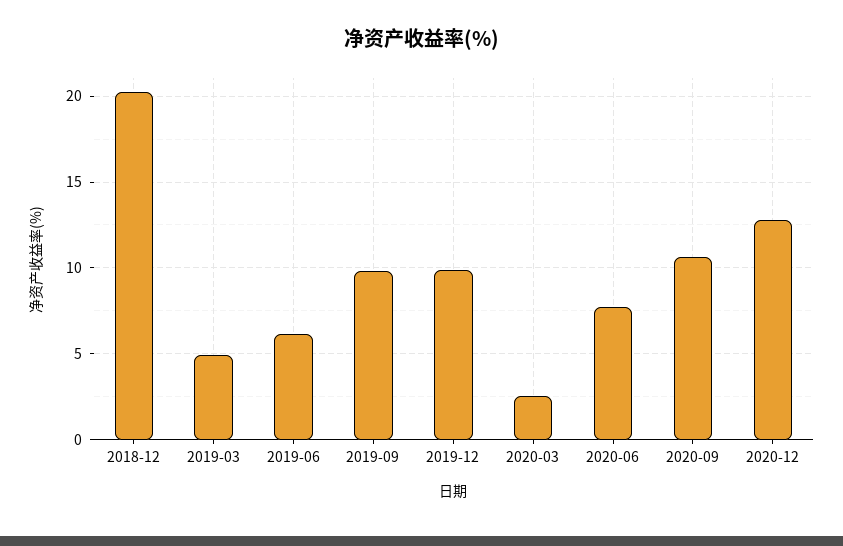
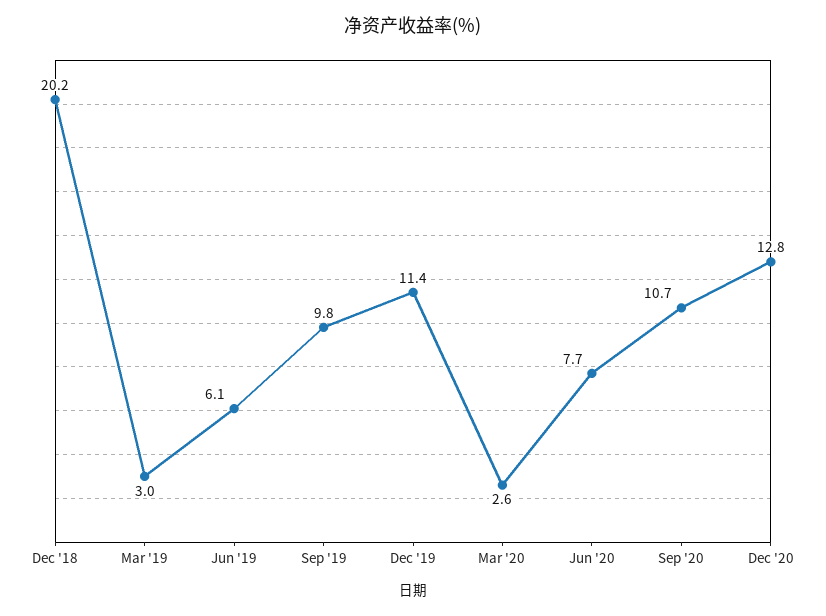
2019-03: 5 -> 3
2019-12: 10 -> 11.4

